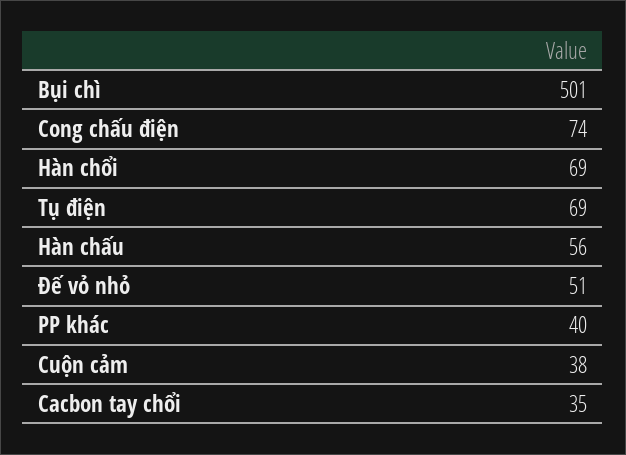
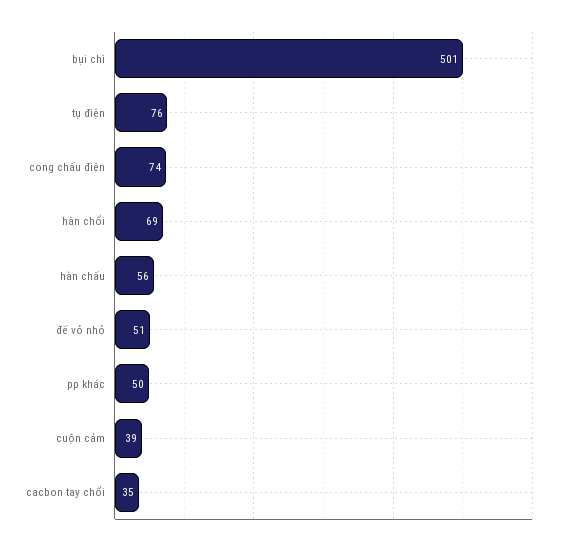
Tụ điện: 69 -> 76
PP khác: 40 -> 50
Cuộn cảm: 38 -> 39

